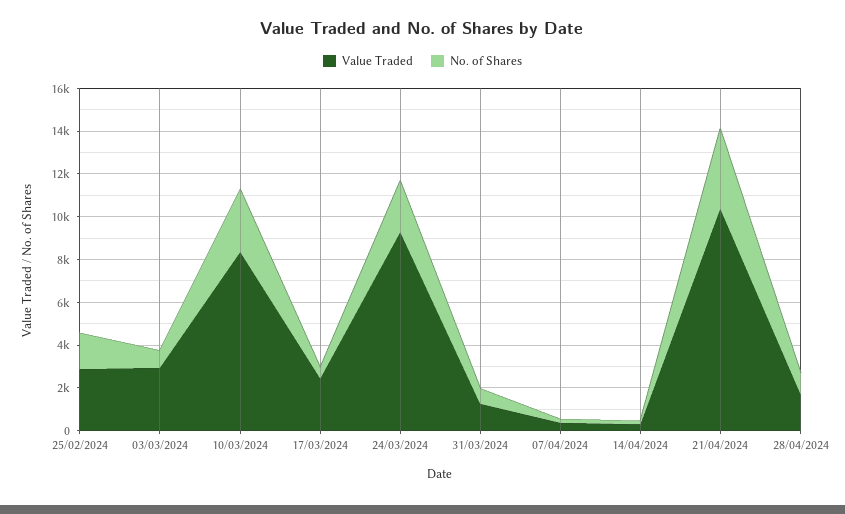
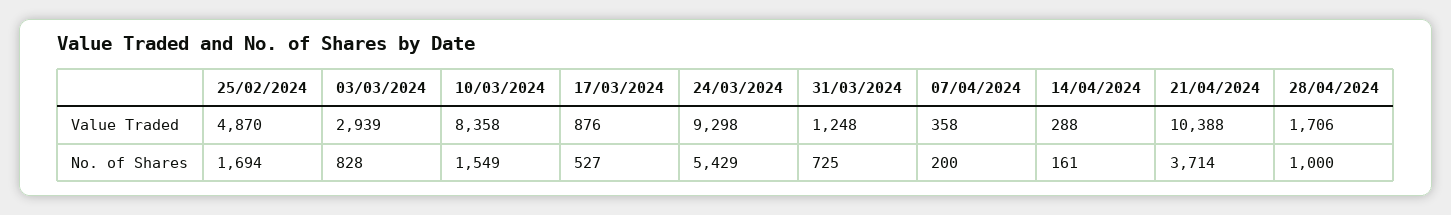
Value Traded, 25/02/2024: 3000 -> 4870
No. of Shares, 10/03/2024: 3000 -> 1549
Value Traded, 17/03/2024: 2500 -> 876
No. of Shares, 24/03/2024: 2500 -> 5429

